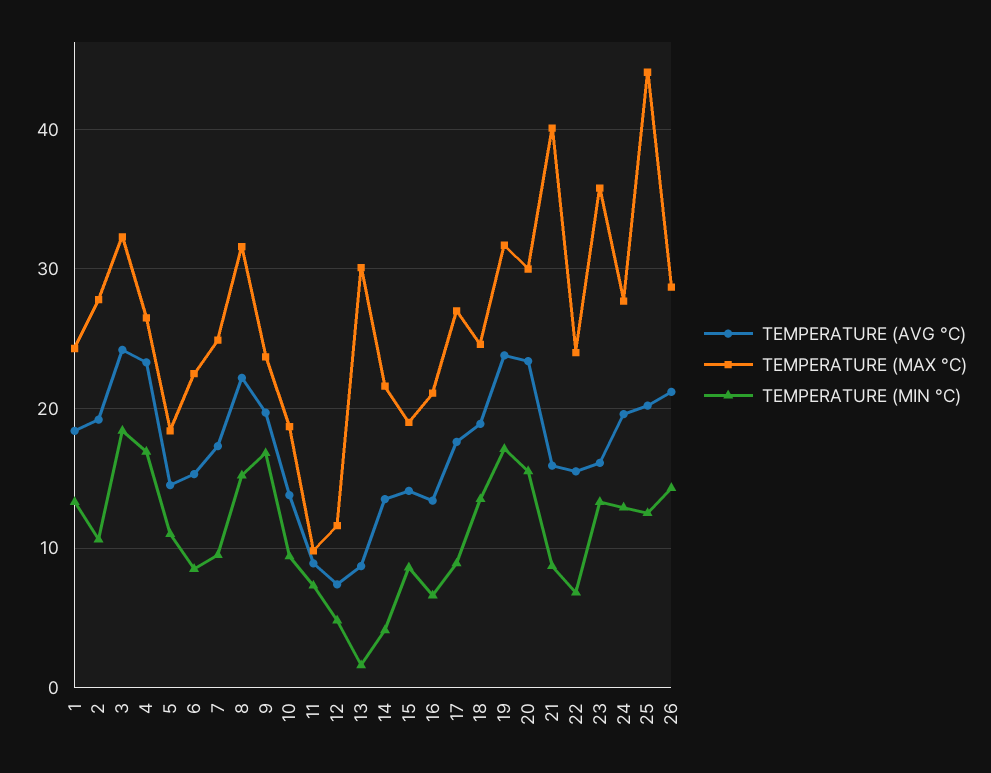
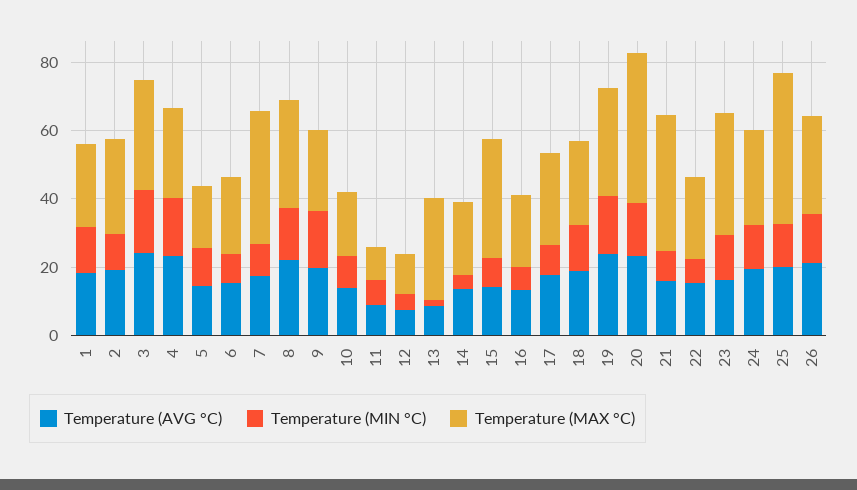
TEMPERATURE (MAX °C), 7: 25 -> 40
TEMPERATURE (MAX °C), 15: 19 -> 35
TEMPERATURE (MAX °C), 20: 30 -> 45

